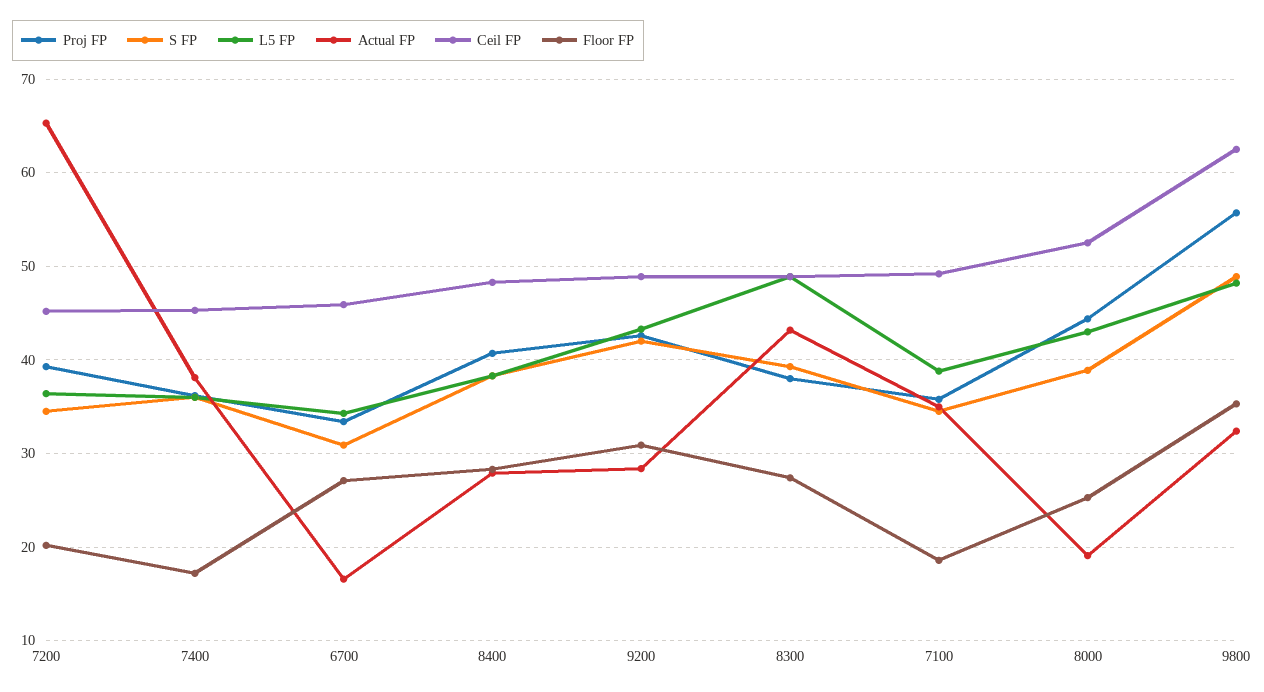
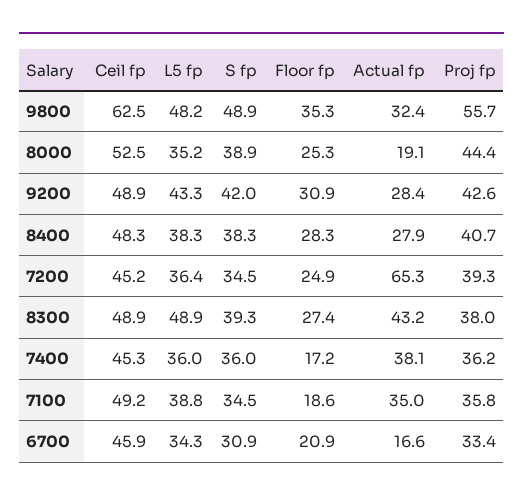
Floor FP, 7200: 20 -> 24.9
Floor FP, 6700: 27 -> 20.9
L5 FP, 8000: 43 -> 35.2

